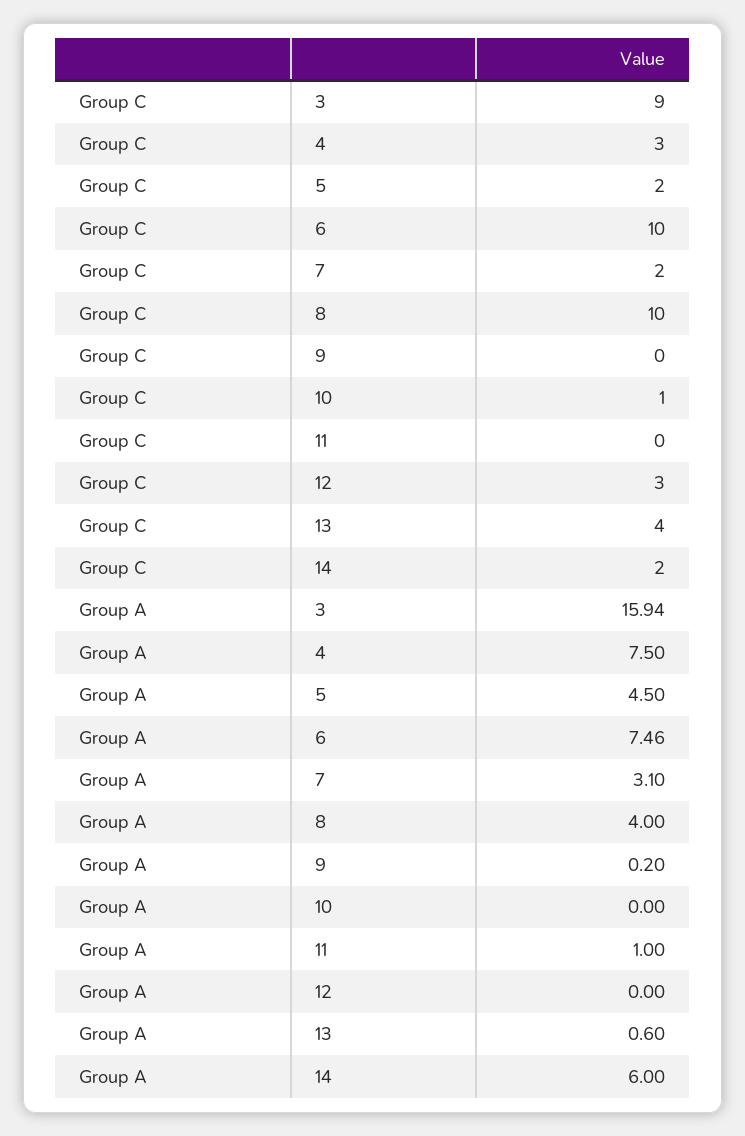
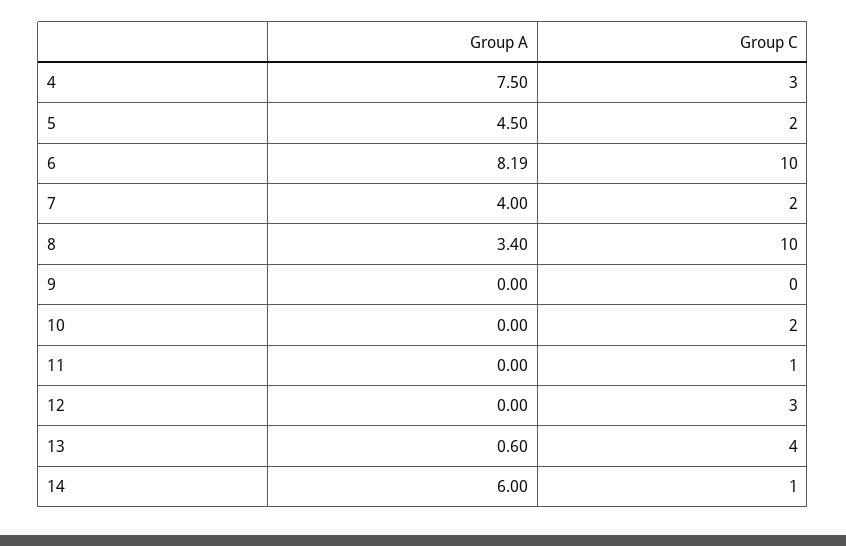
Group C, 3: 9 -> none
Group C, 10: 1 -> 2
Group C, 11: 0 -> 1
Group C, 14: 2 -> 1
Group A, 3: 15.94 -> none
Group A, 6: 7.46 -> 8.19
Group A, 7: 3.1 -> 4
Group A, 8: 4 -> 3.4
Group A, 9: 0.2 -> 0
Group A, 11: 1 -> 0

